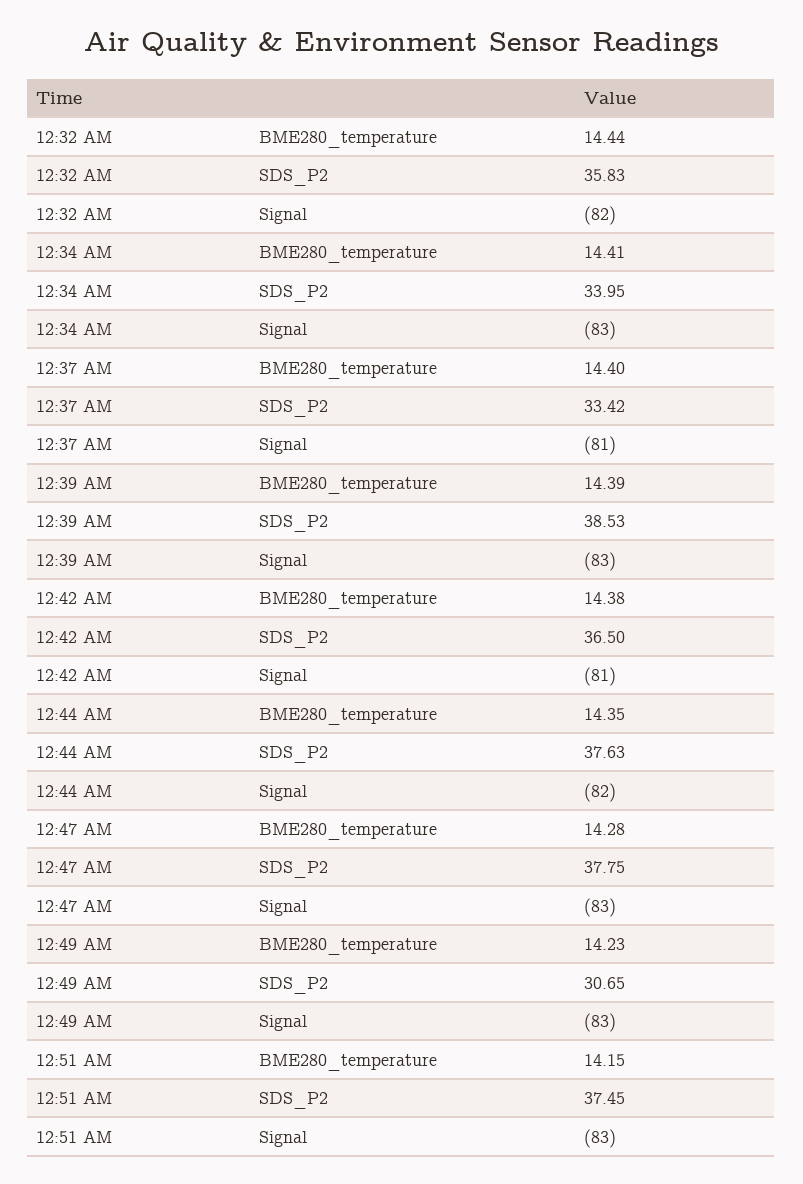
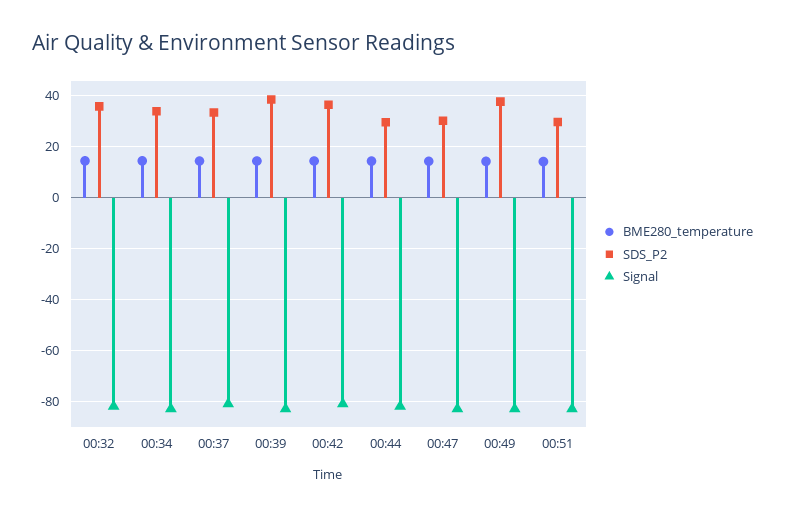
SDS_P2, 12:44 AM: 37.63 -> 30
SDS_P2, 12:47 AM: 37.75 -> 30
SDS_P2, 12:49 AM: 30.65 -> 37.5
SDS_P2, 12:51 AM: 37.45 -> 30

